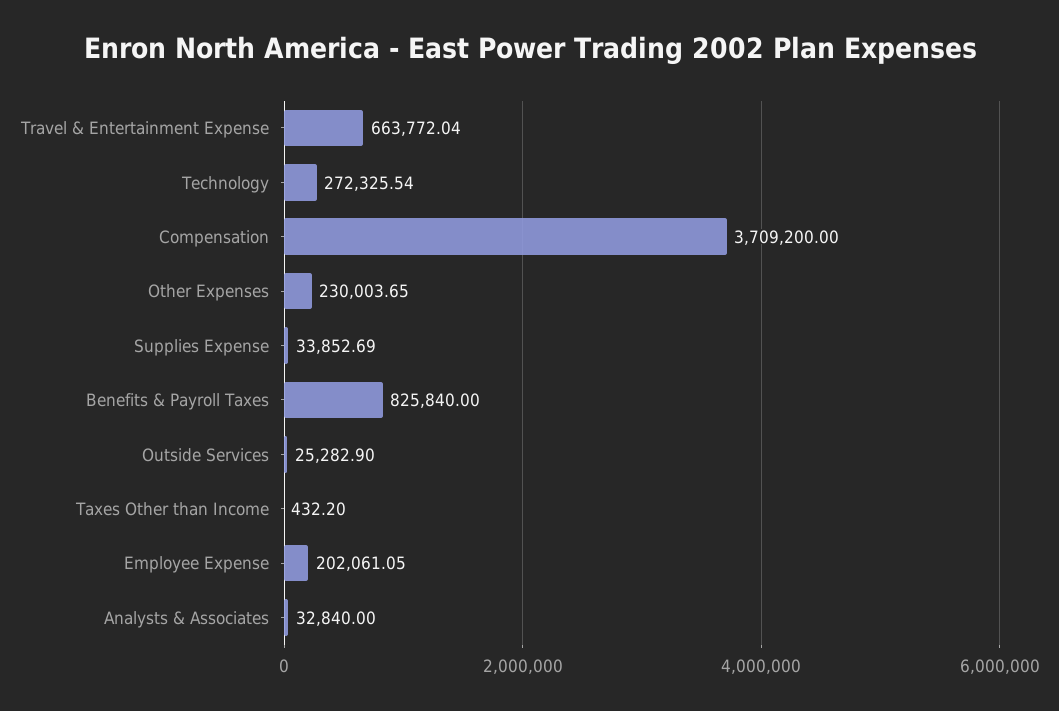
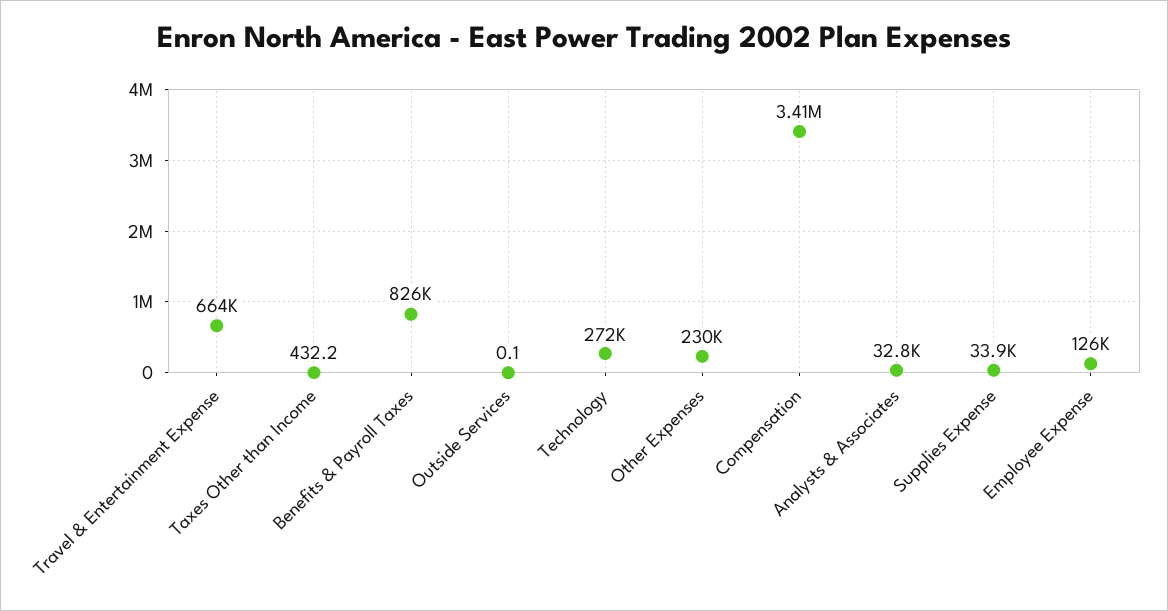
Compensation: 3709200 -> 3410000
Outside Services: 25282.9 -> 0.1
Employee Expense: 202061.05 -> 126000

